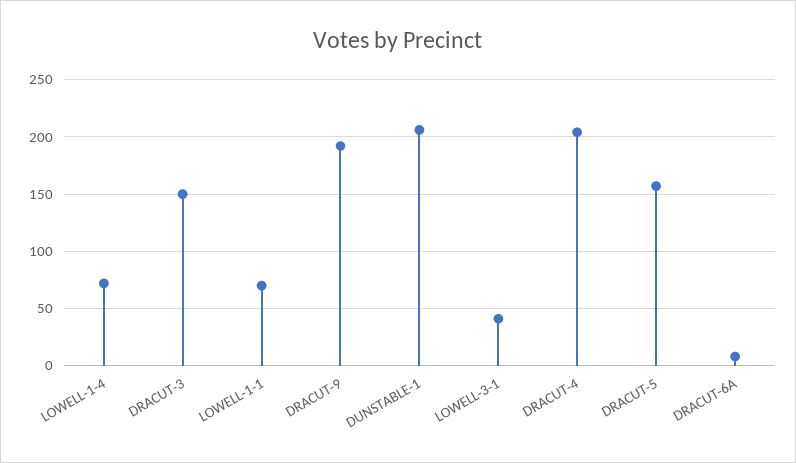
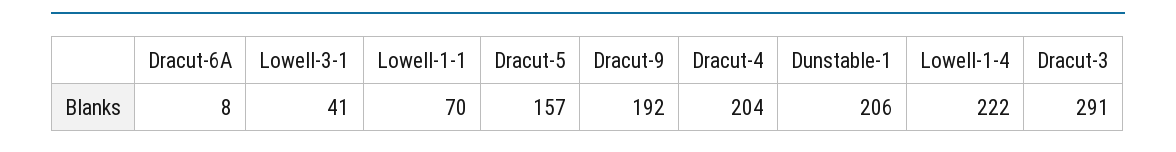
LOWELL-1-4: 70 -> 222
DRACUT-3: 150 -> 291

